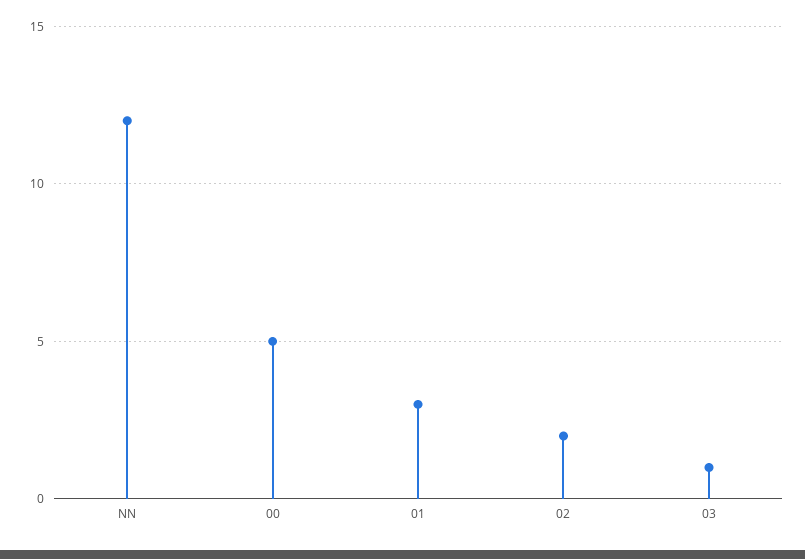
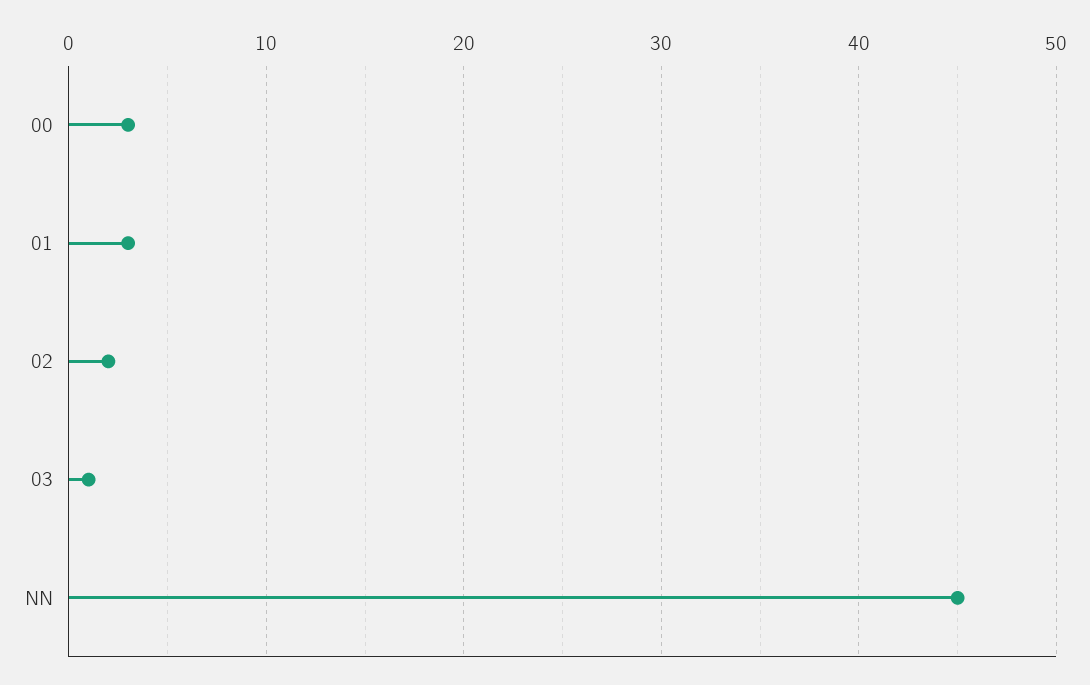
NN: 12 -> 45
00: 5 -> 3

